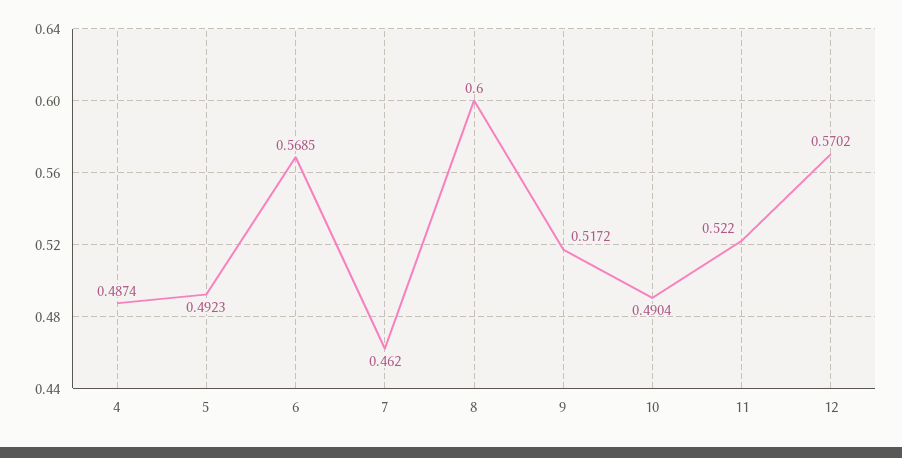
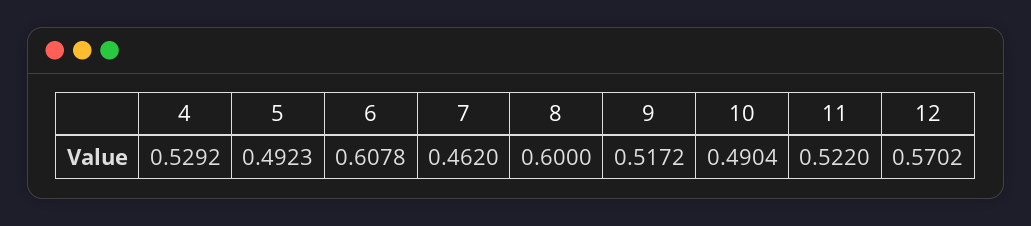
4: 0.4874 -> 0.5292
6: 0.5685 -> 0.6078

